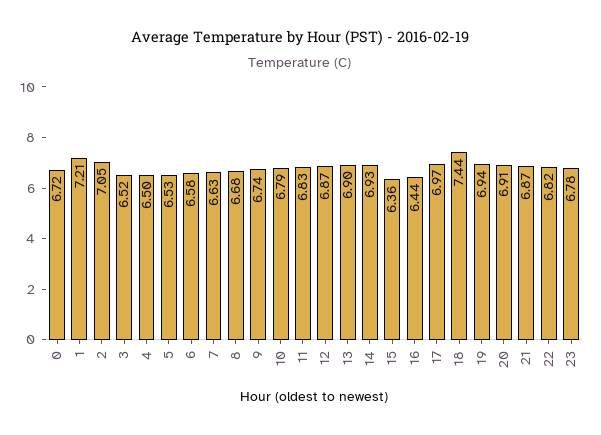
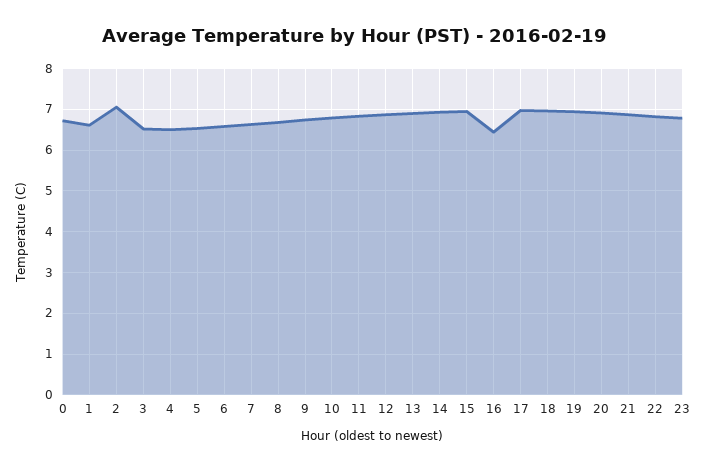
1: 7.21 -> 6.6
15: 6.36 -> 7
18: 7.44 -> 7

